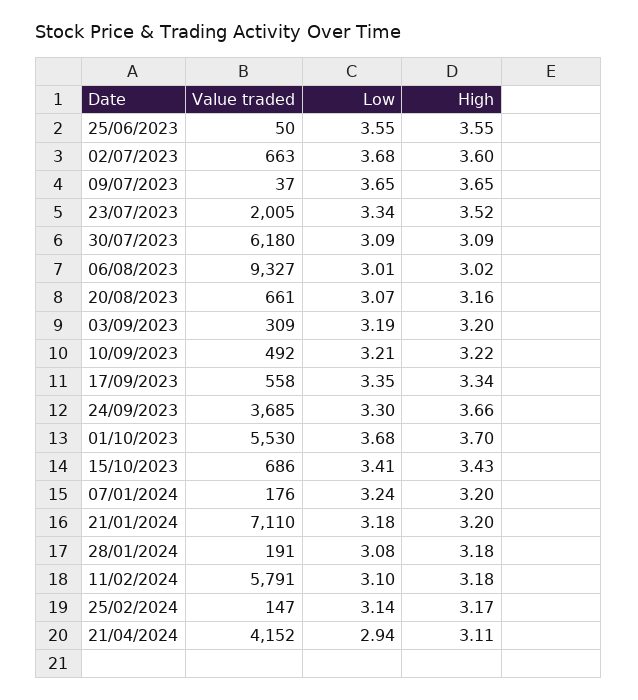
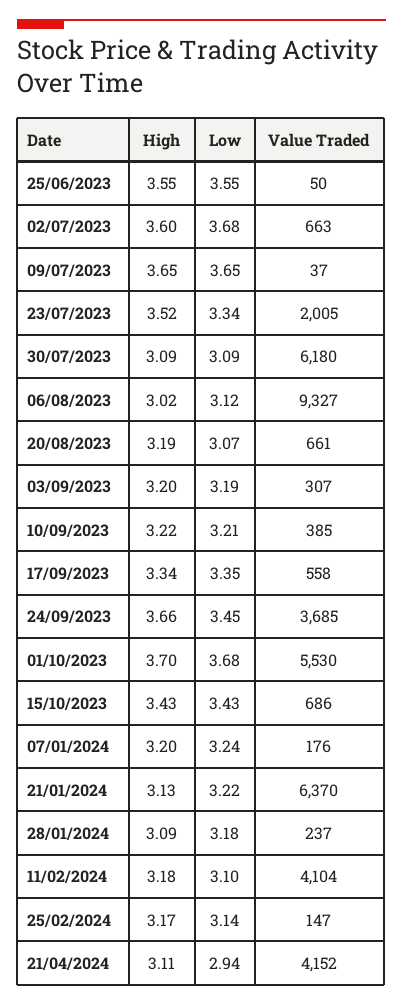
Low, 06/08/2023: 3.01 -> 3.12
High, 20/08/2023: 3.16 -> 3.19
Value traded, 03/09/2023: 309 -> 307
Value traded, 10/09/2023: 492 -> 385
Low, 24/09/2023: 3.3 -> 3.45
Low, 15/10/2023: 3.41 -> 3.43
Value traded, 21/01/2024: 7110 -> 6370
Low, 21/01/2024: 3.18 -> 3.22
High, 21/01/2024: 3.2 -> 3.13
Value traded, 28/01/2024: 191 -> 237
Low, 28/01/2024: 3.08 -> 3.18
High, 28/01/2024: 3.18 -> 3.09
Value traded, 11/02/2024: 5791 -> 4104

